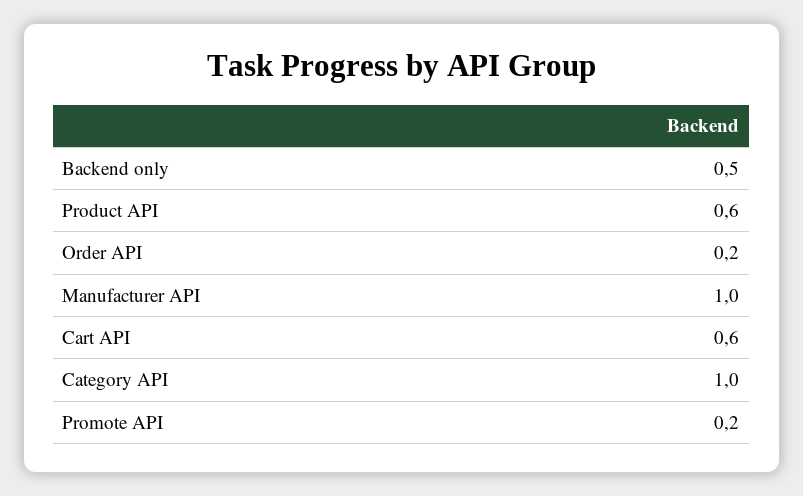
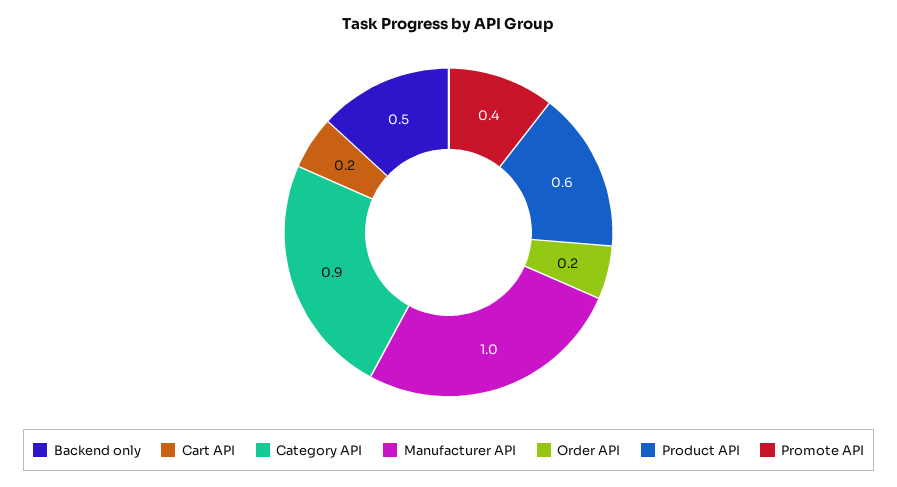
Cart API: 0.6 -> 0.2
Category API: 1 -> 0.9
Promote API: 0.2 -> 0.4

